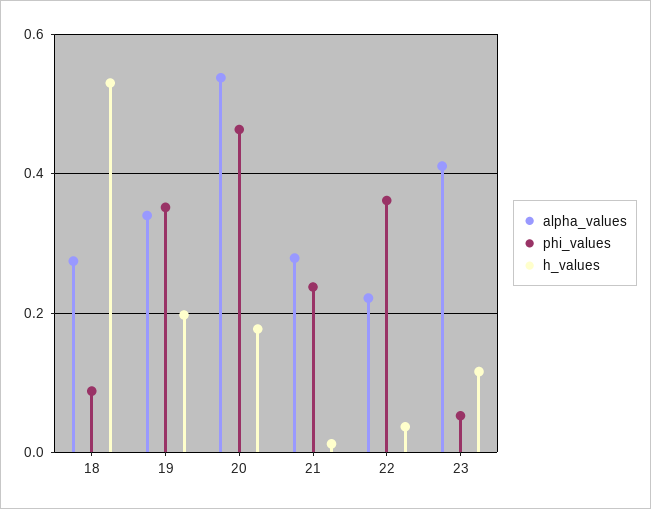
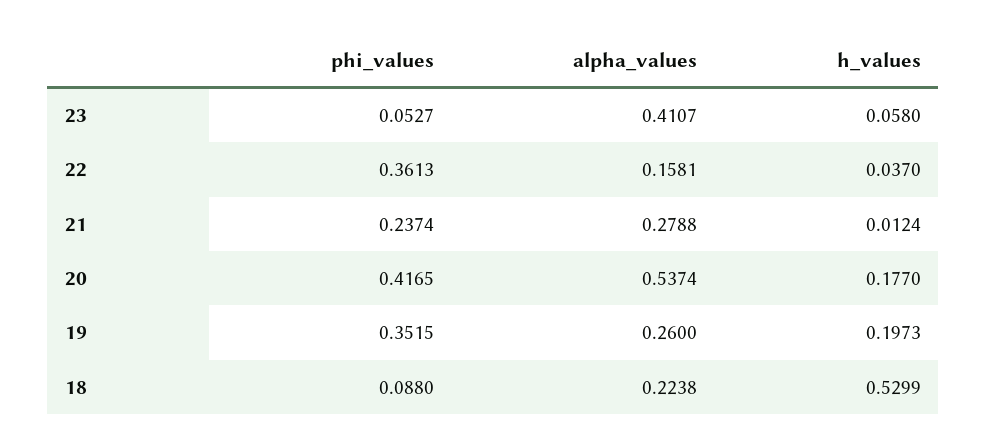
alpha_values, 18: 0.28 -> 0.2238
alpha_values, 19: 0.34 -> 0.26
phi_values, 20: 0.46 -> 0.4165
alpha_values, 22: 0.22 -> 0.1581
h_values, 23: 0.12 -> 0.058

